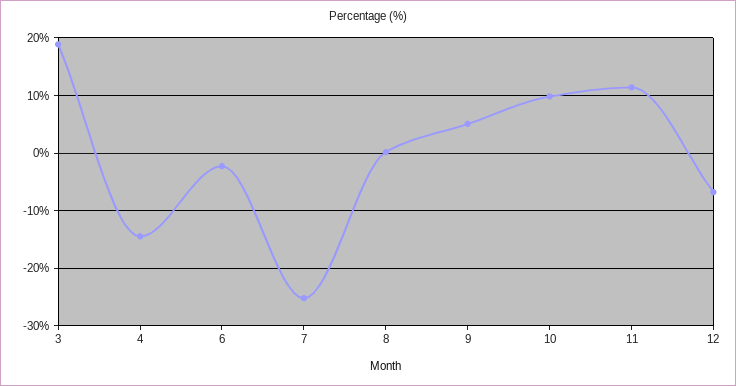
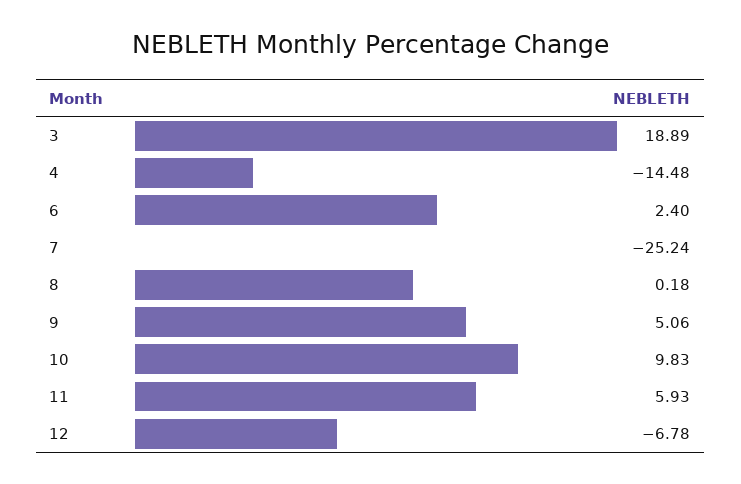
6: -2 -> 2.4
11: 12 -> 5.93

